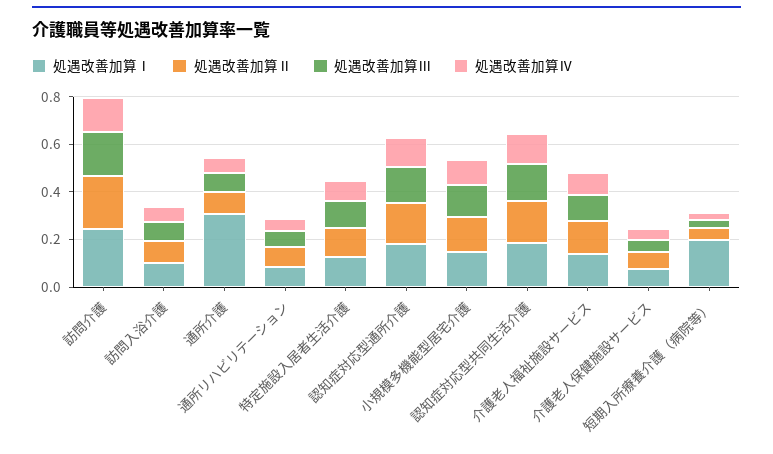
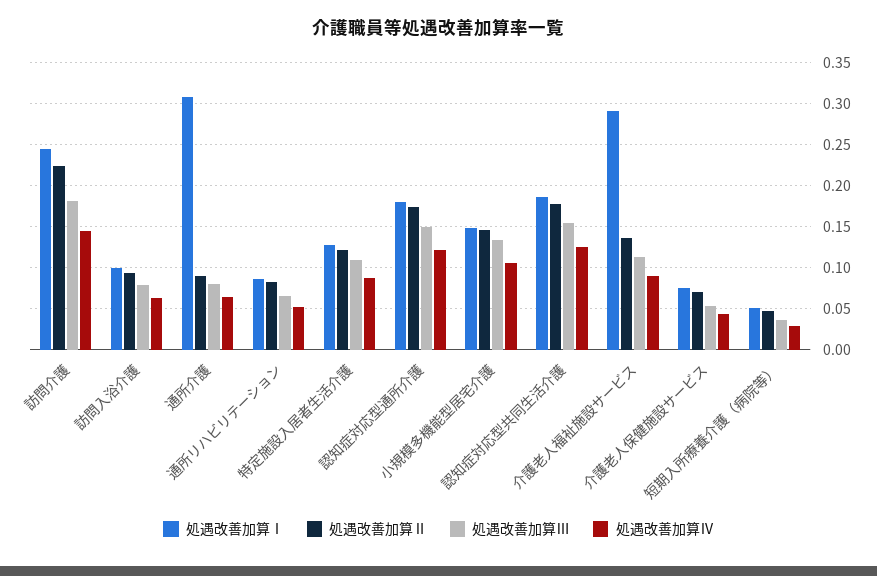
処遇改善加算Ⅰ, 介護老人福祉施設サービス: 0.15 -> 0.29
処遇改善加算Ⅰ, 短期入所療養介護（病院等）: 0.2 -> 0.05

